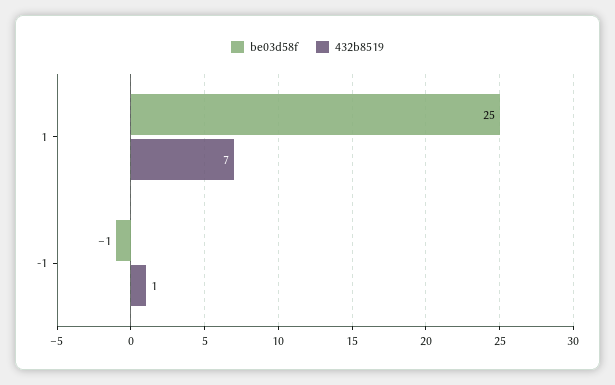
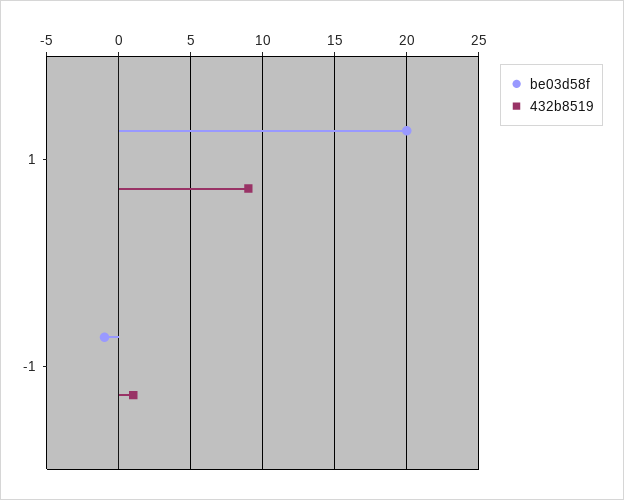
be03d58f, 1: 25 -> 20
432b8519, 1: 7 -> 9

